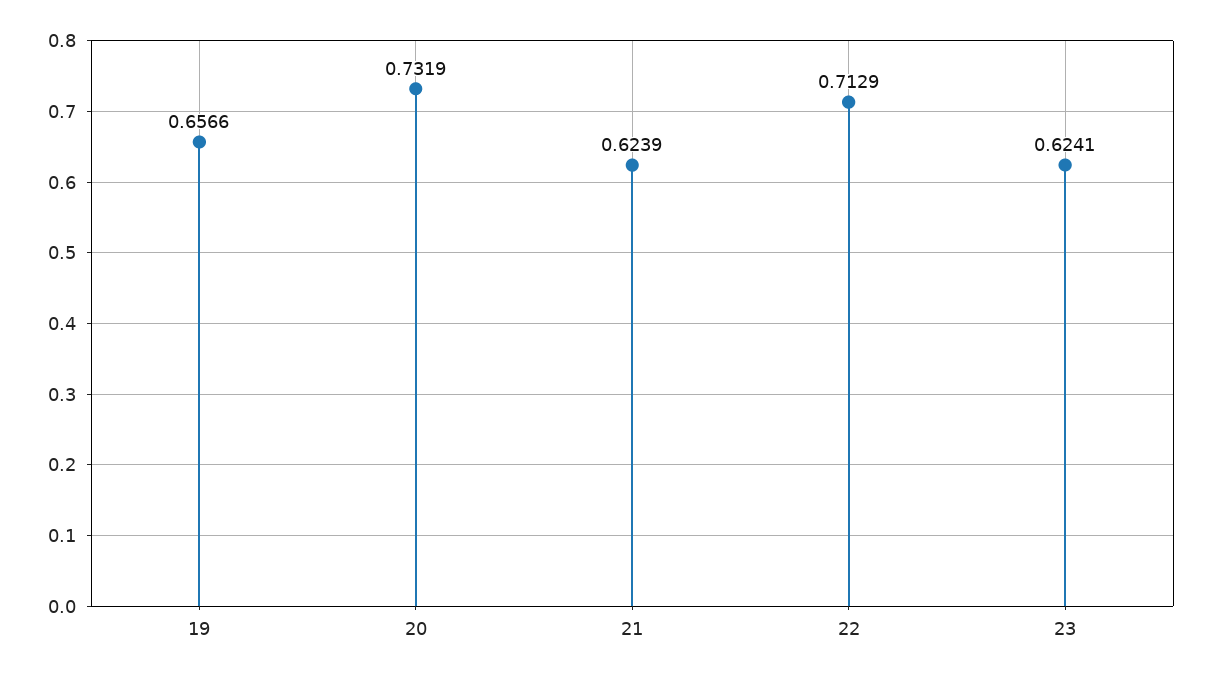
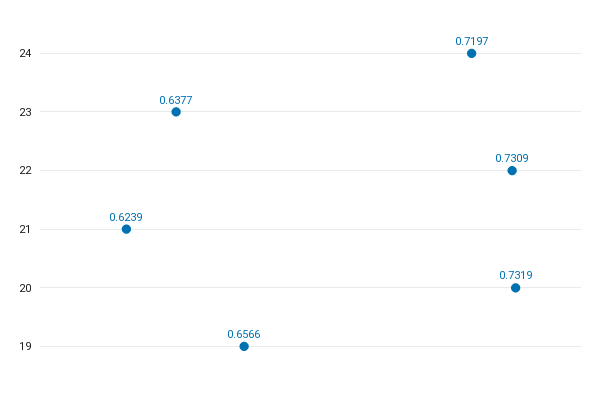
22: 0.7129 -> 0.7309
23: 0.6241 -> 0.6377
24: none -> 0.7197

